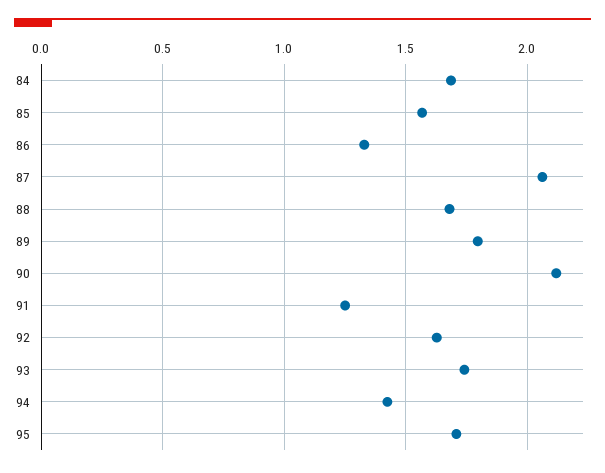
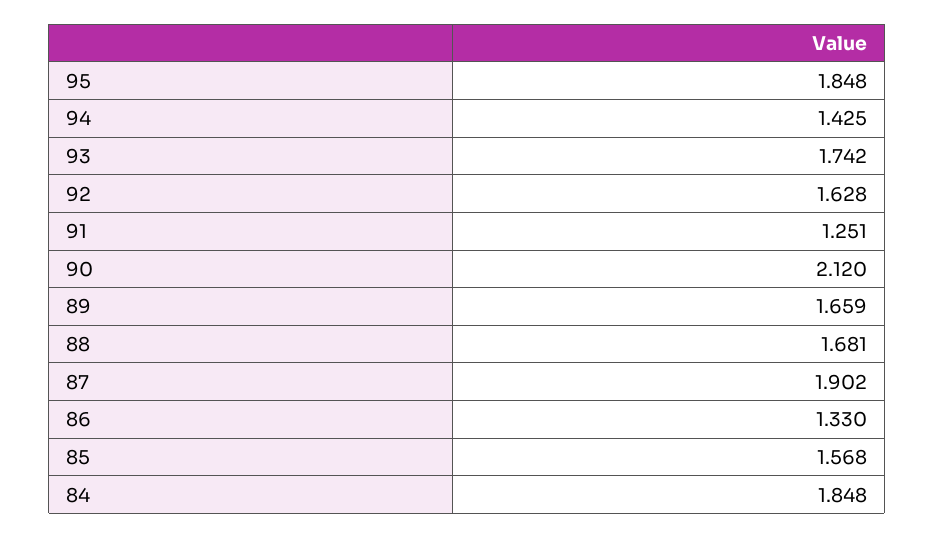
84: 1.7 -> 1.848
87: 2.05 -> 1.902
89: 1.8 -> 1.659
95: 1.7 -> 1.848

